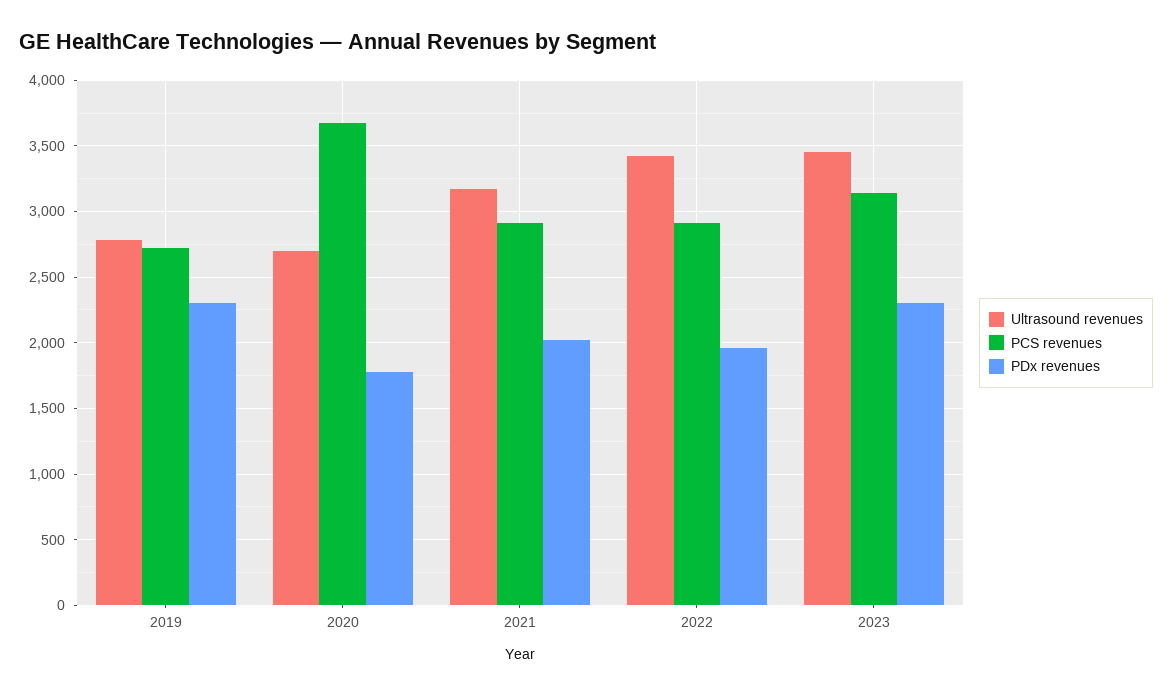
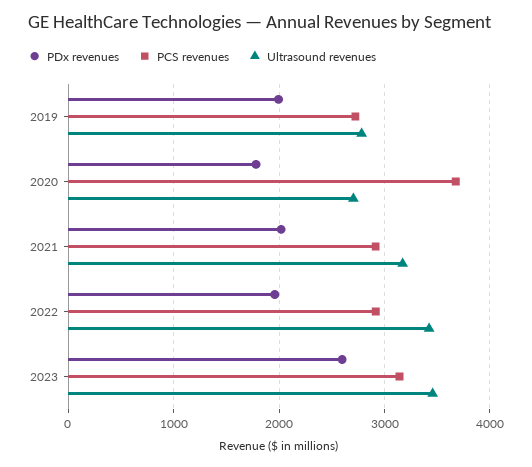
PDx revenues, 2019: 2300 -> 2000
PDx revenues, 2023: 2300 -> 2600

